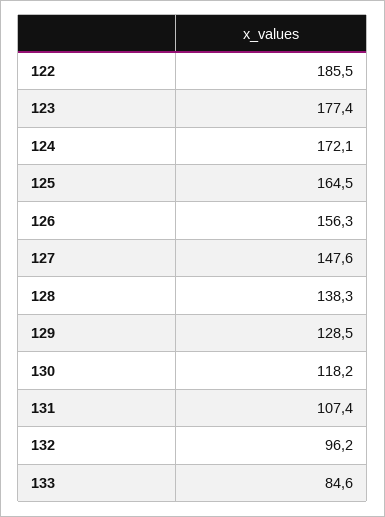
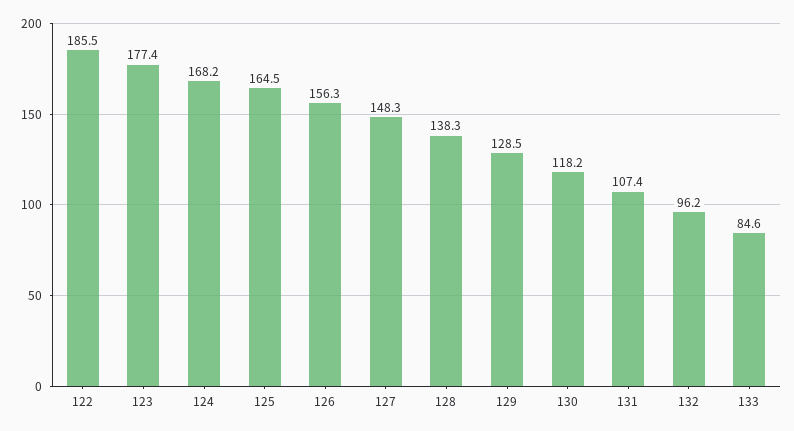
124: 172.1 -> 168.2
127: 147.6 -> 148.3

